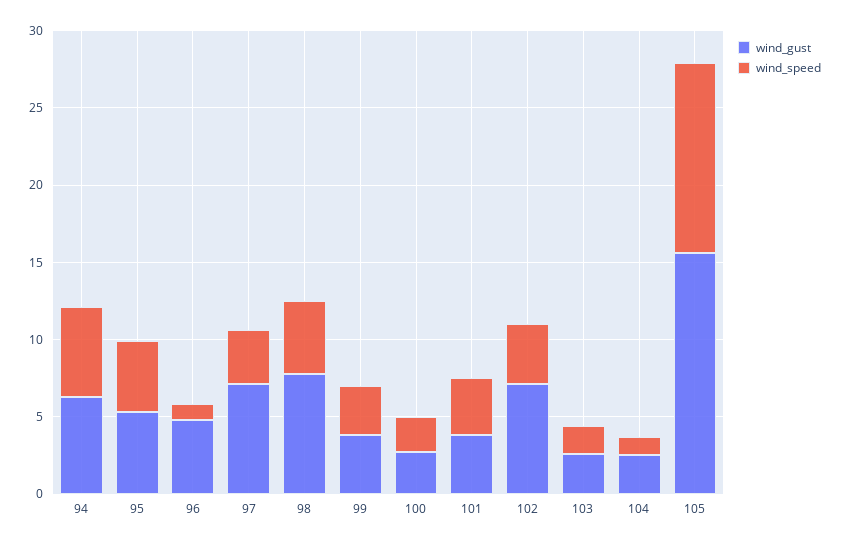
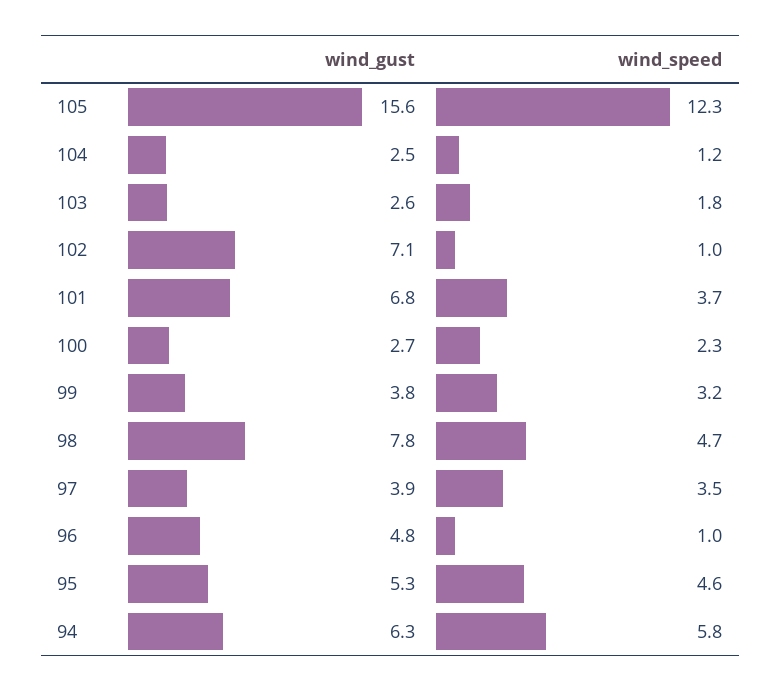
wind_gust, 97: 7 -> 3.9
wind_gust, 101: 4 -> 6.8
wind_speed, 102: 4 -> 1

